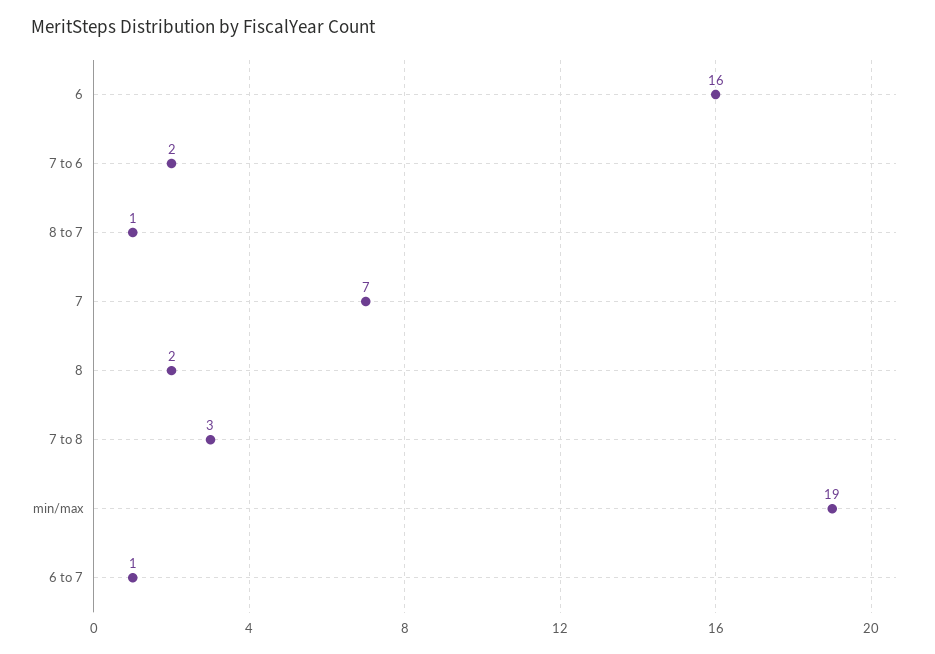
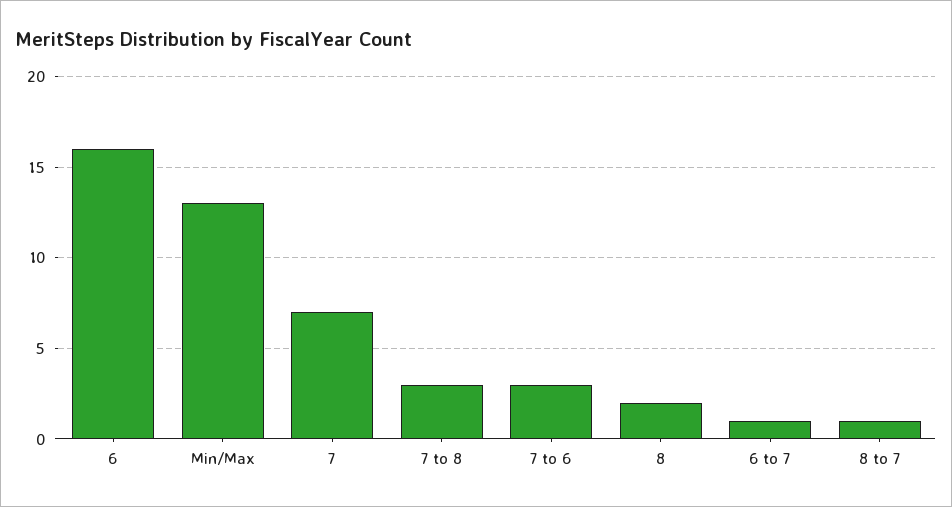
7 to 6: 2 -> 3
min/max: 19 -> 13

